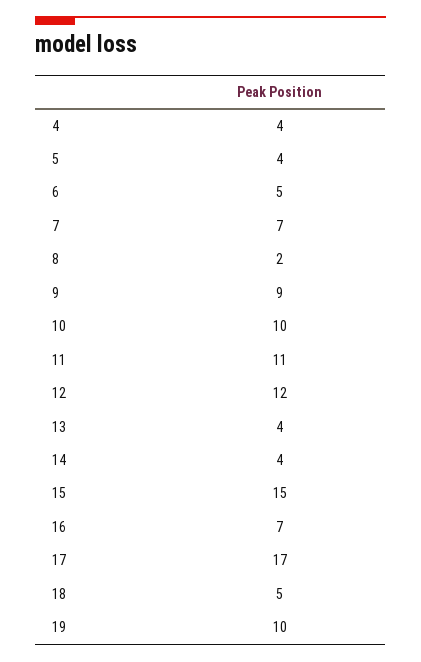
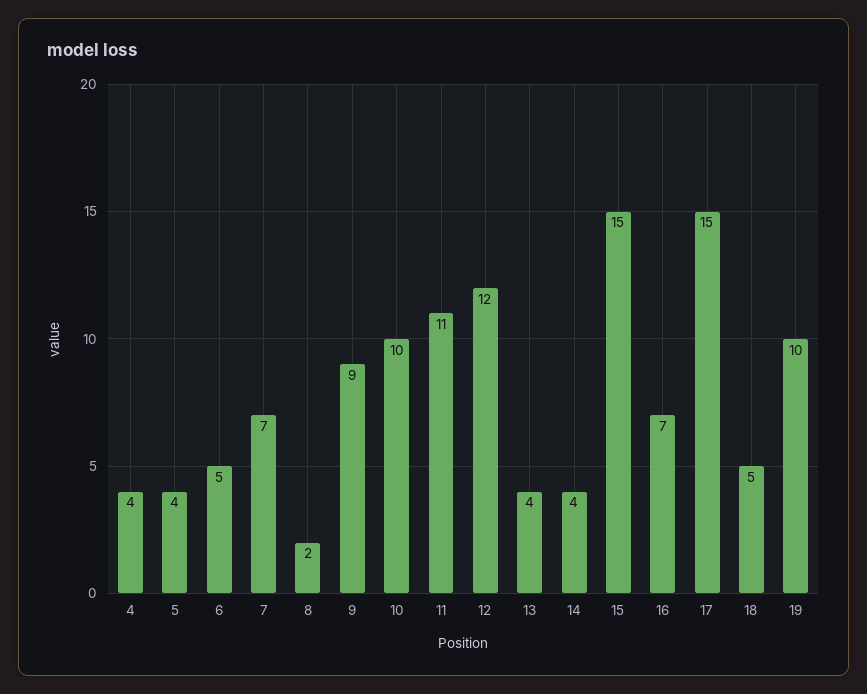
17: 17 -> 15

